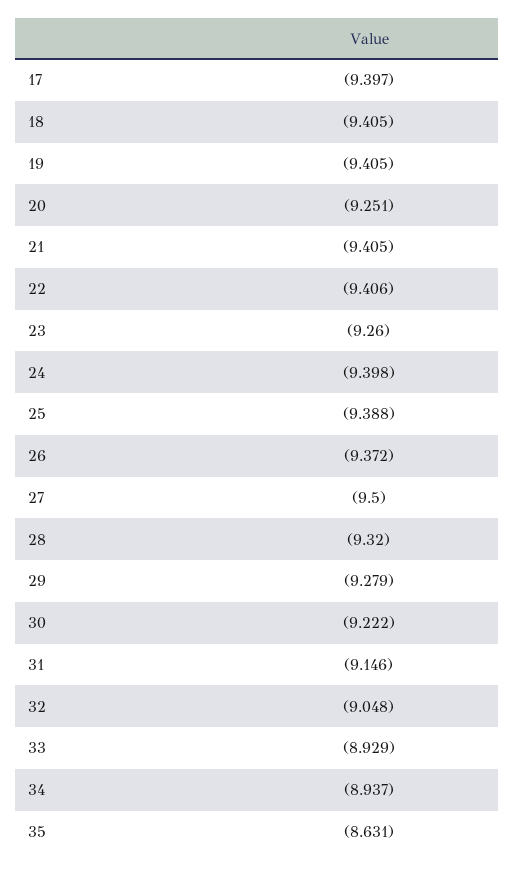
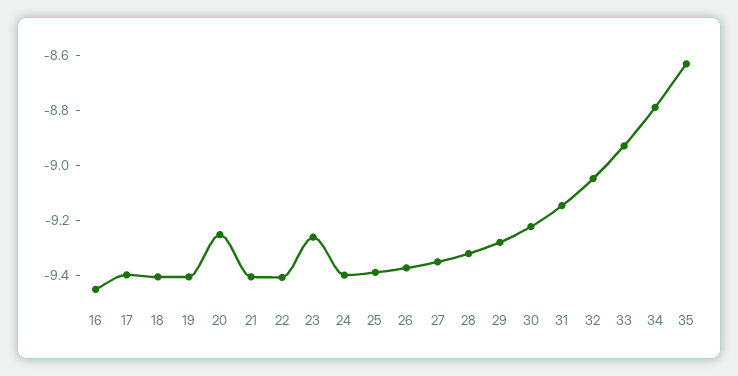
27: -9.5 -> -9.35
34: -8.937 -> -8.8
16: none -> -9.45

